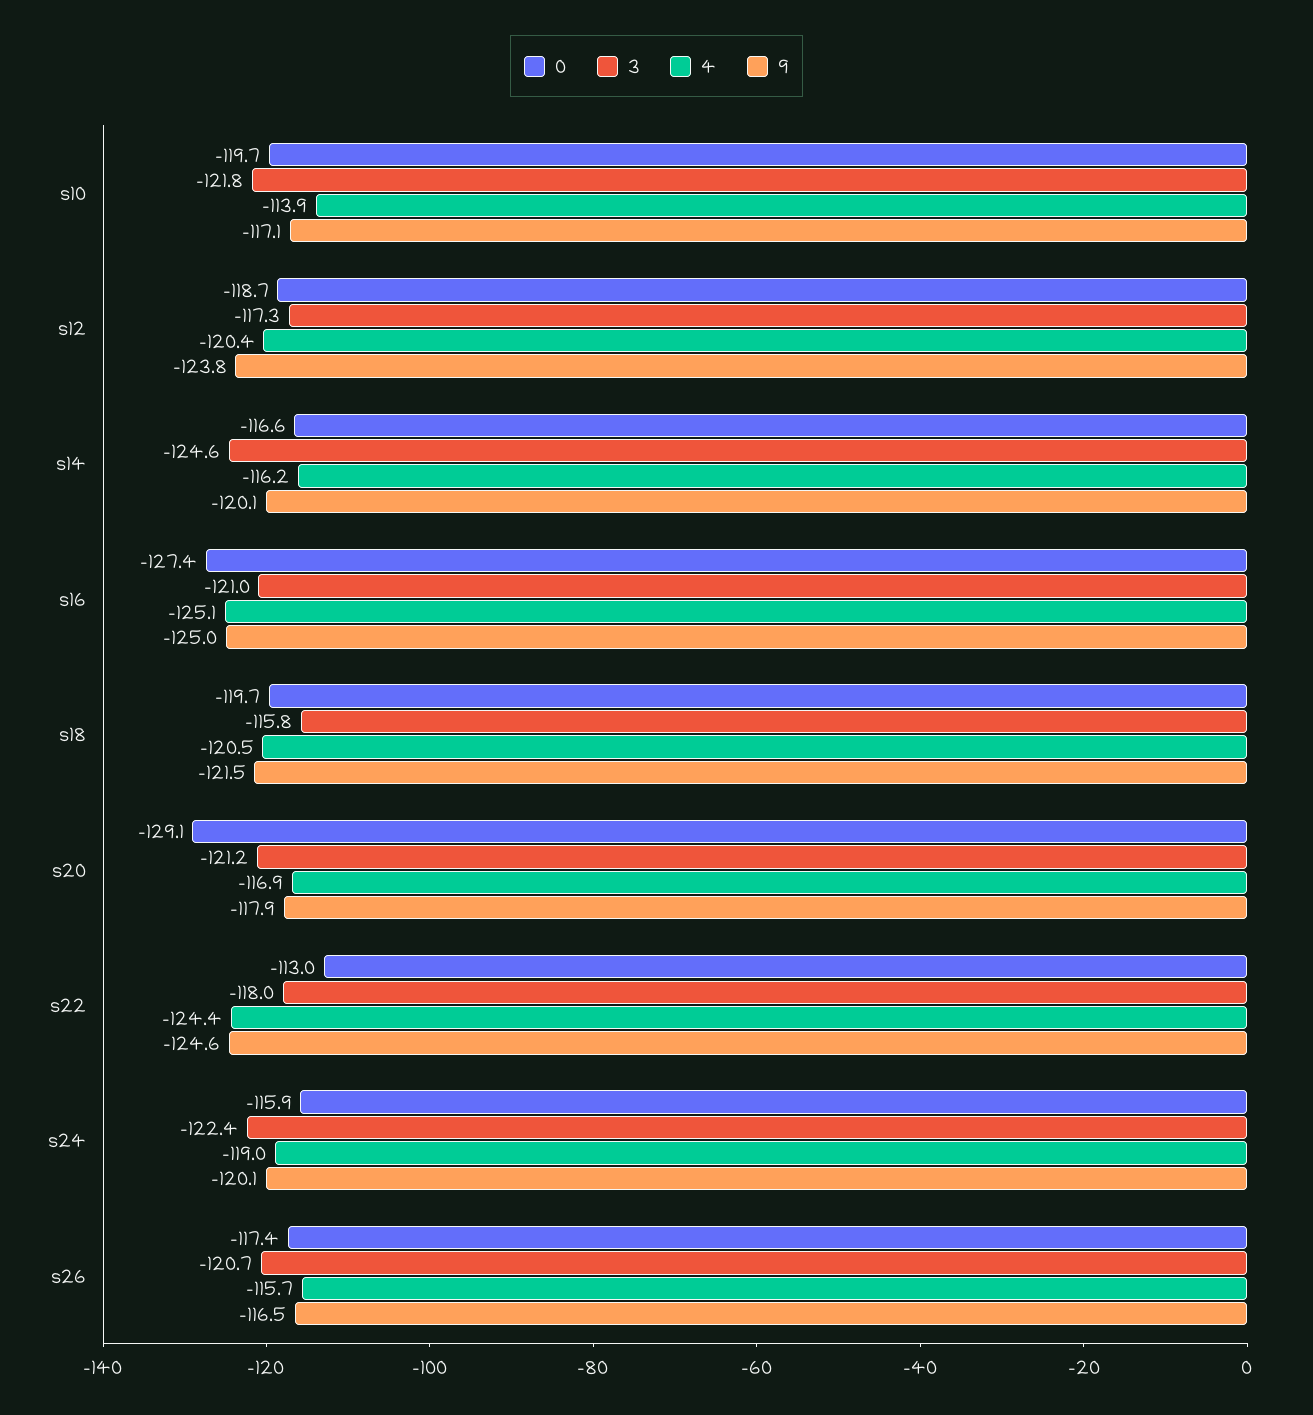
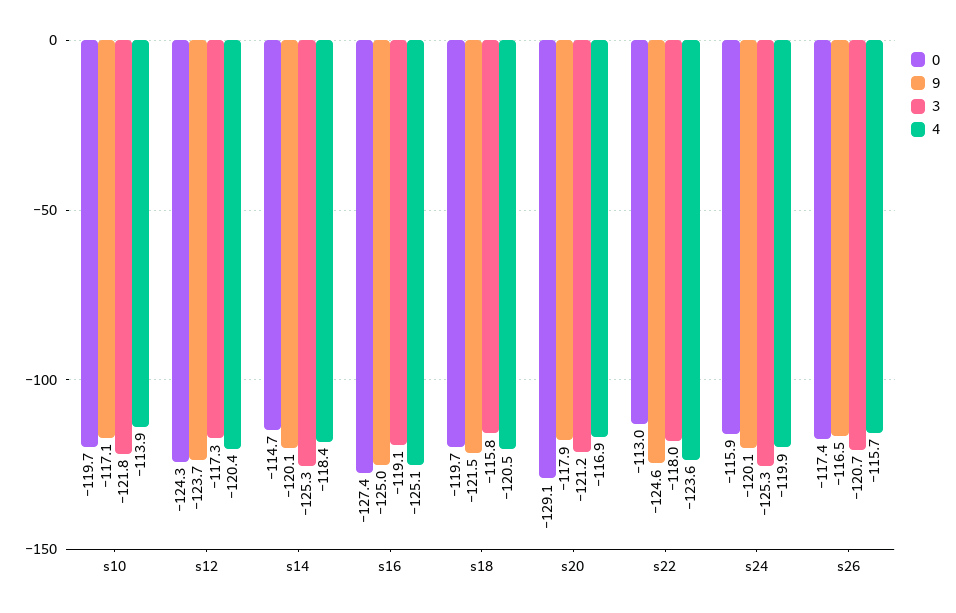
0, s12: -118.7 -> -124.3
9, s12: -123.8 -> -123.7
0, s14: -116.6 -> -114.7
3, s14: -124.6 -> -125.3
4, s14: -116.2 -> -118.4
3, s16: -121 -> -119.1
4, s22: -124.4 -> -123.6
3, s24: -122.4 -> -125.3
4, s24: -119 -> -119.9

